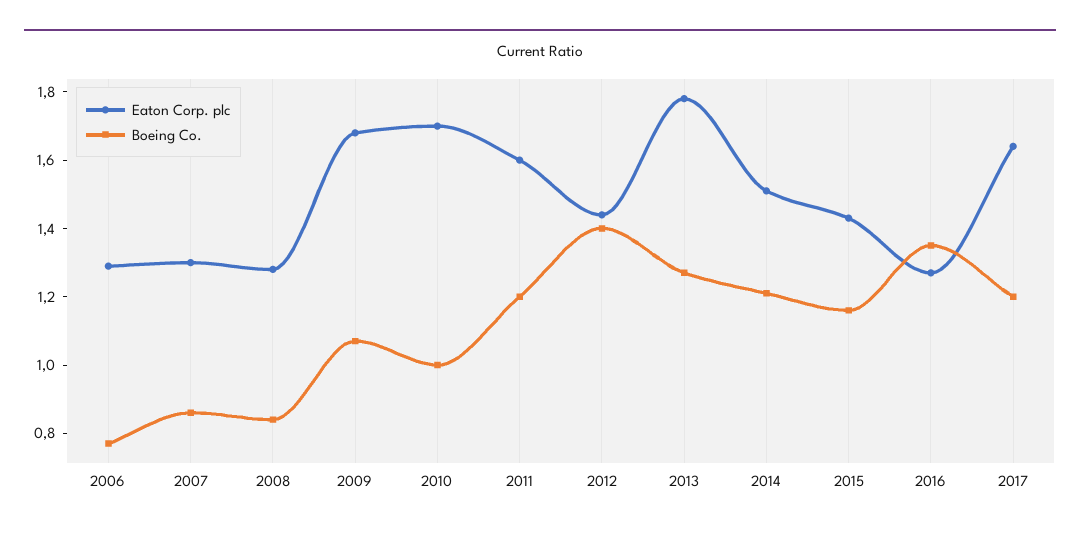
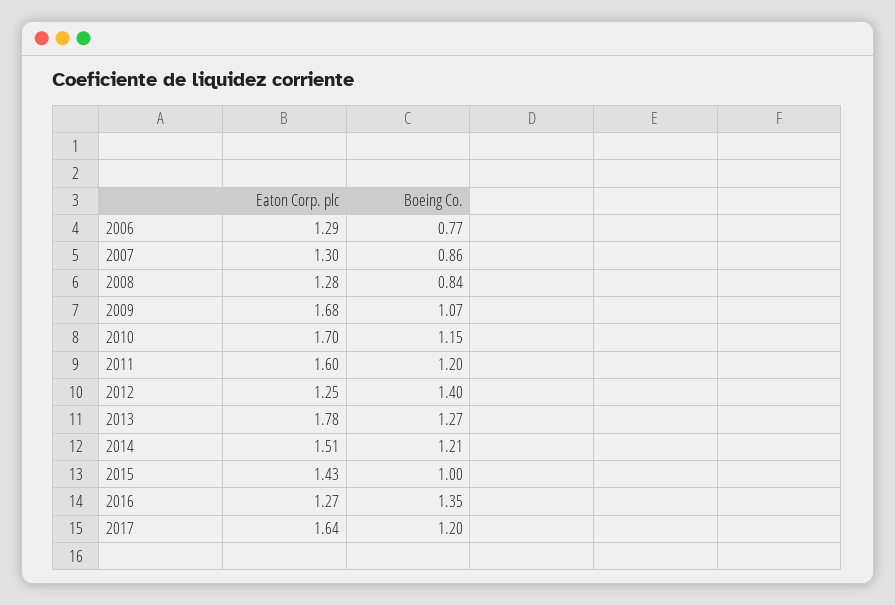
Boeing Co., 2010: 1 -> 1.15
Eaton Corp. plc, 2012: 1.45 -> 1.25
Boeing Co., 2015: 1.15 -> 1

